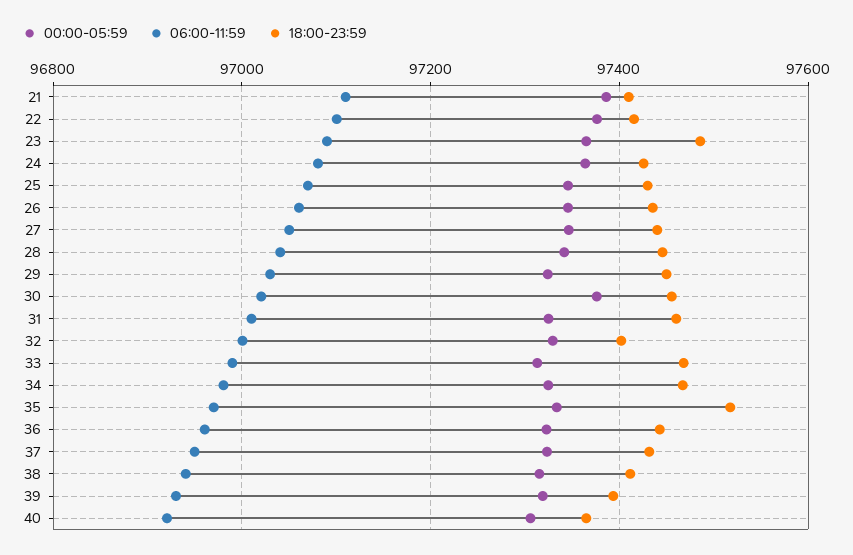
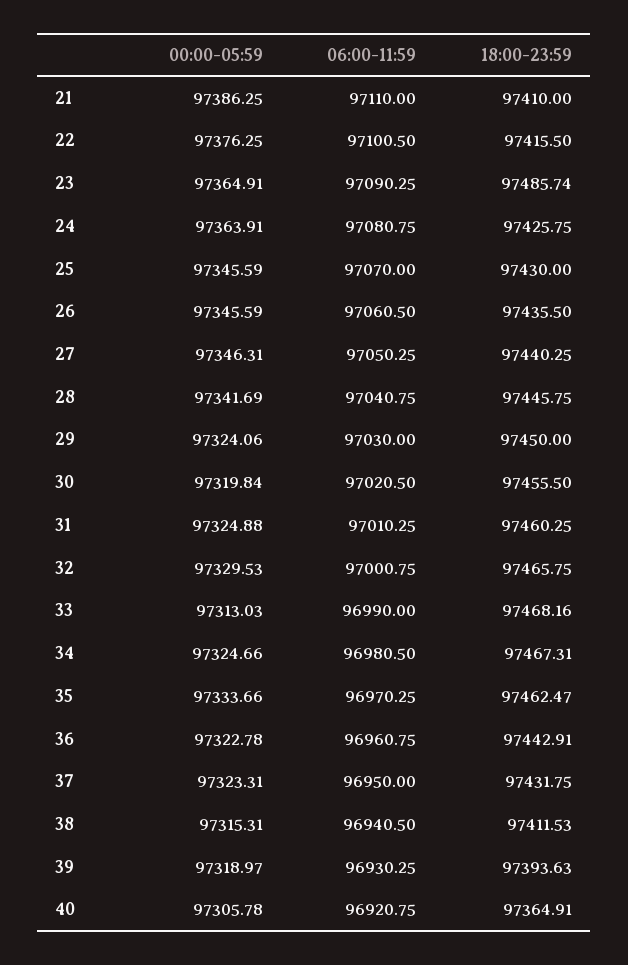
00:00-05:59, 30: 97380 -> 97319.84
18:00-23:59, 32: 97400 -> 97465.75
18:00-23:59, 35: 97520 -> 97462.47

